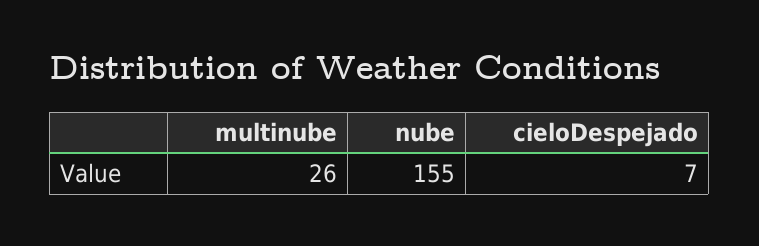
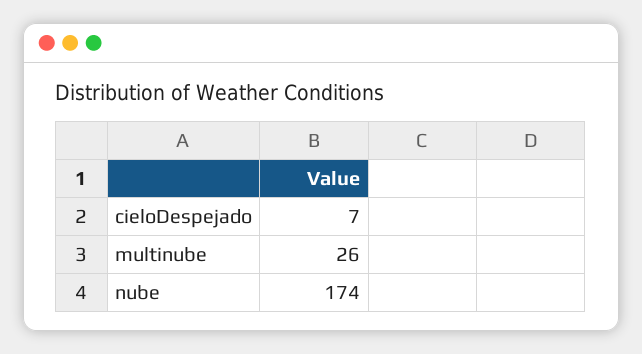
nube: 155 -> 174

